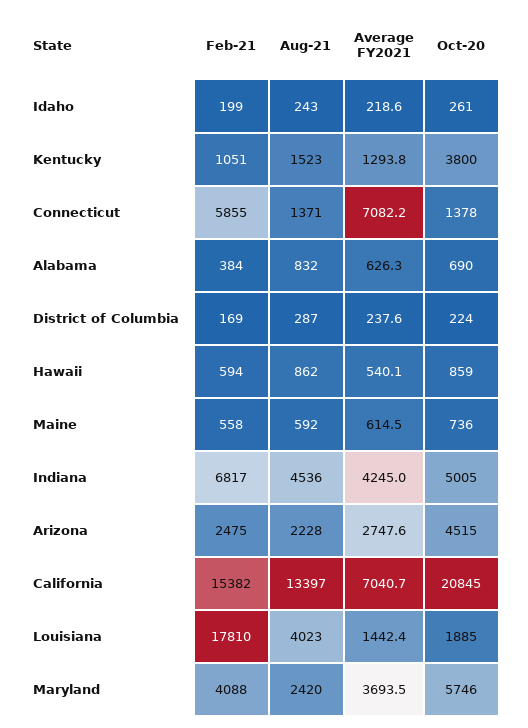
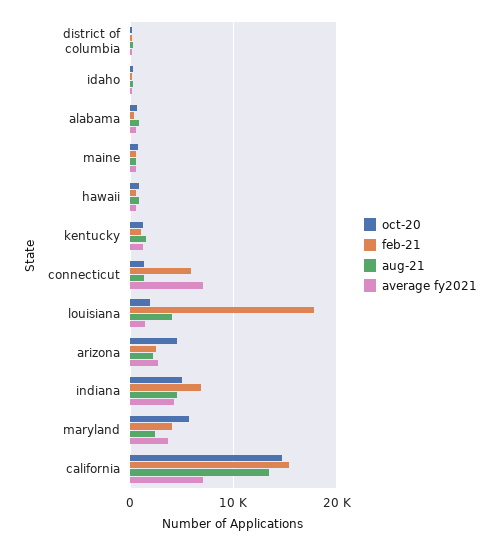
Oct-20, Kentucky: 3800 -> 1000
Oct-20, California: 20845 -> 15000

